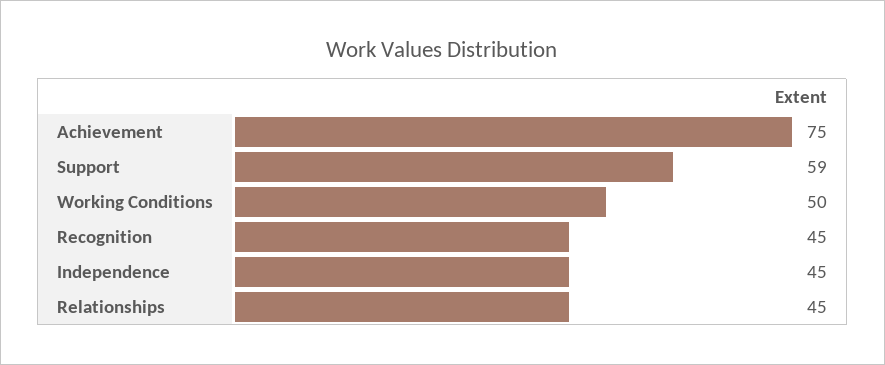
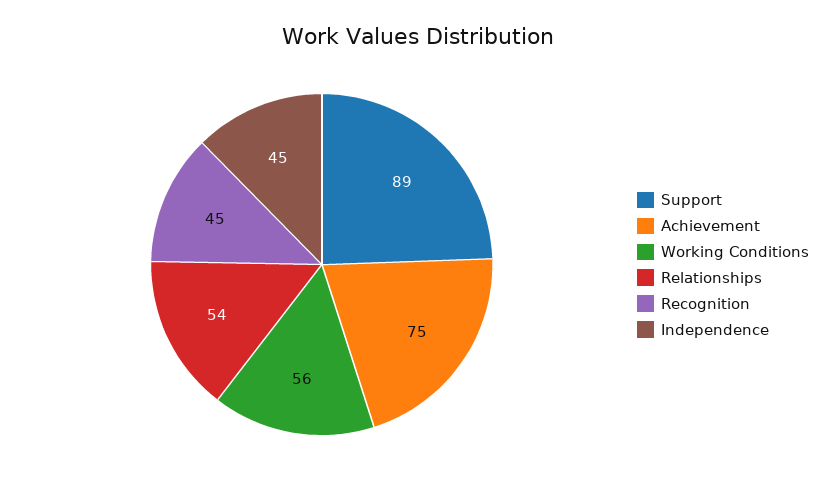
Support: 59 -> 89
Working Conditions: 50 -> 56
Relationships: 45 -> 54

